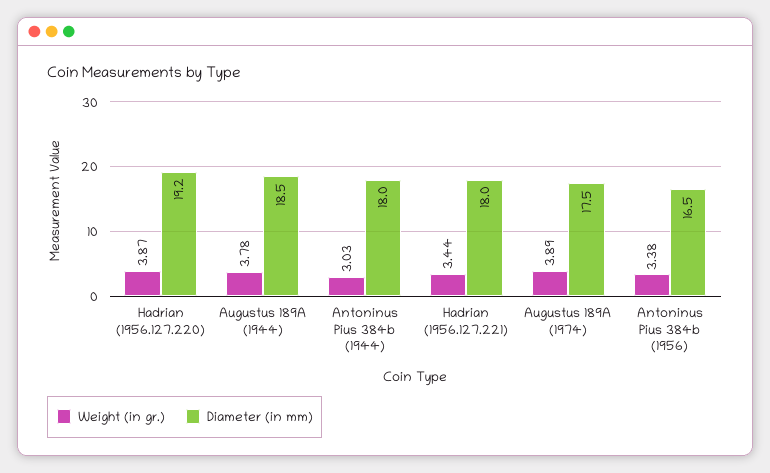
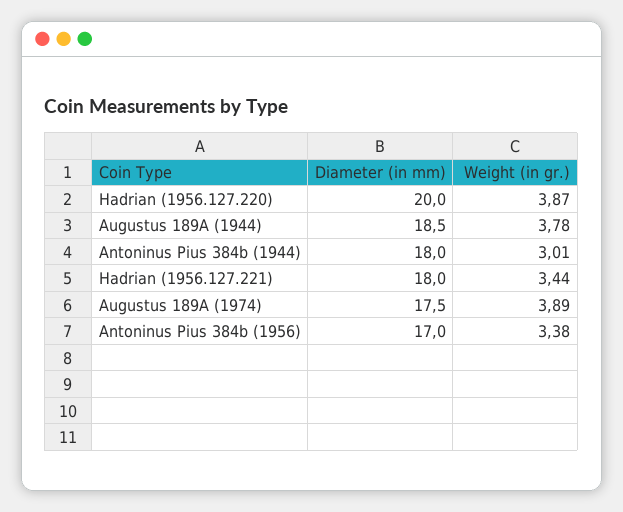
Diameter (in mm), Hadrian (1956.127.220): 19.2 -> 20
Weight (in gr.), Antoninus Pius 384b (1944): 3.03 -> 3.01
Diameter (in mm), Antoninus Pius 384b (1956): 16.5 -> 17

